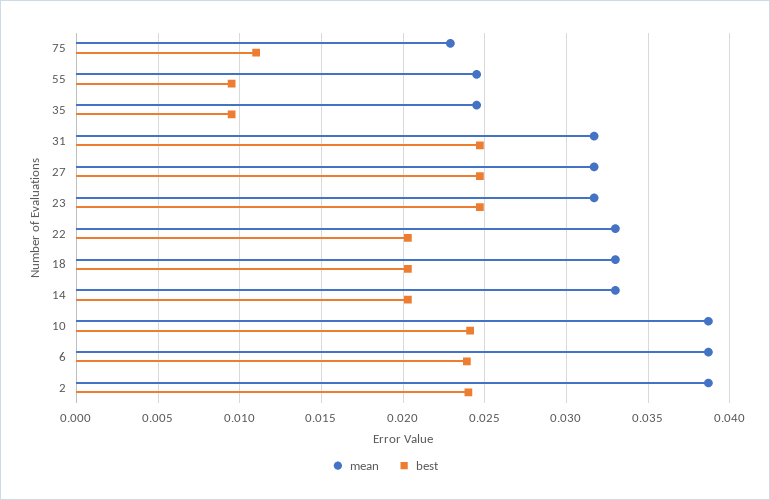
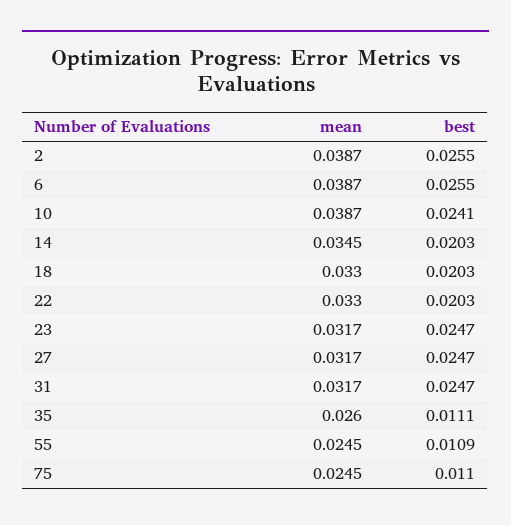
mean, 75: 0.023 -> 0.0245
best, 55: 0.0095 -> 0.0109
mean, 35: 0.0245 -> 0.026
best, 35: 0.0095 -> 0.0111
mean, 14: 0.033 -> 0.0345
best, 6: 0.024 -> 0.0255
best, 2: 0.024 -> 0.0255

